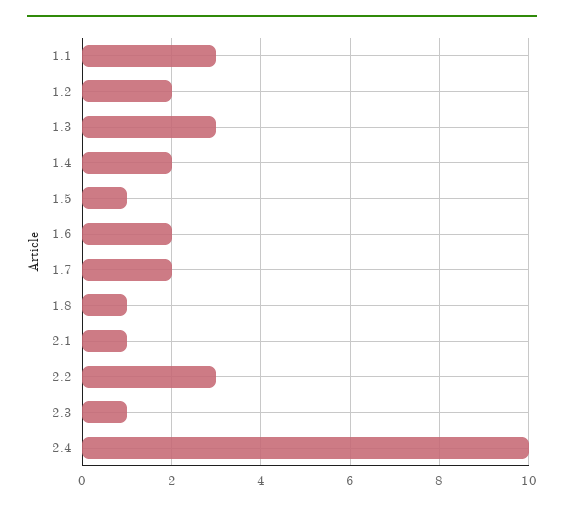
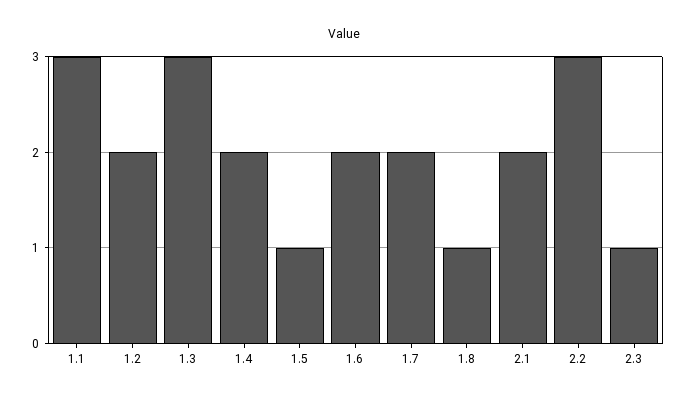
2.1: 1 -> 2
2.4: 10 -> none

